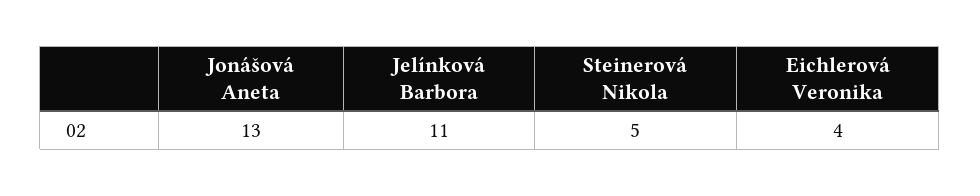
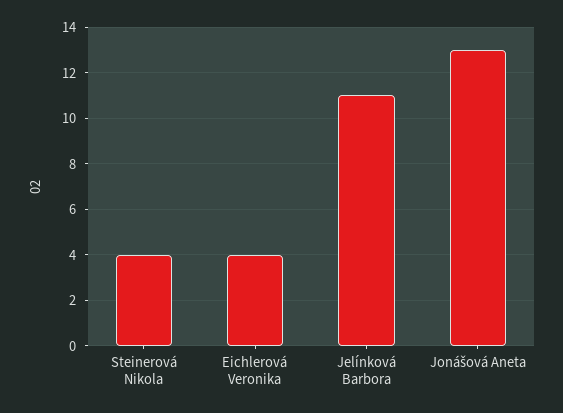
Steinerová Nikola: 5 -> 4

